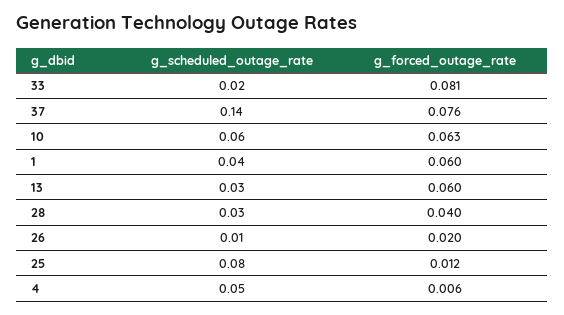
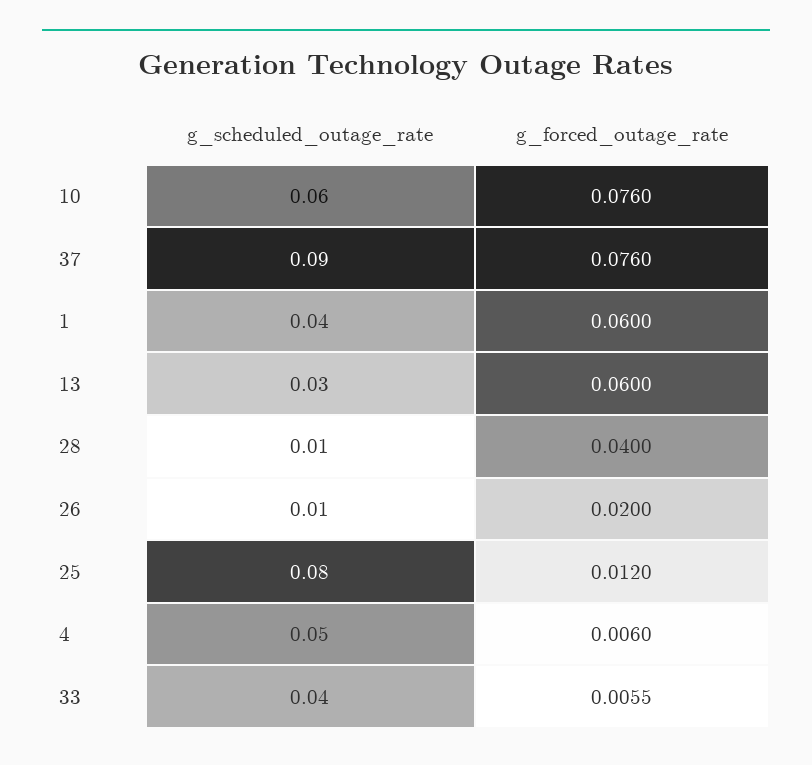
g_scheduled_outage_rate, 33: 0.02 -> 0.04
g_forced_outage_rate, 33: 0.081 -> 0.0055
g_scheduled_outage_rate, 37: 0.14 -> 0.09
g_forced_outage_rate, 10: 0.063 -> 0.076
g_scheduled_outage_rate, 28: 0.03 -> 0.01

